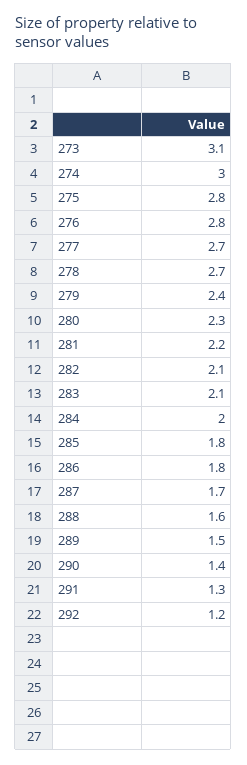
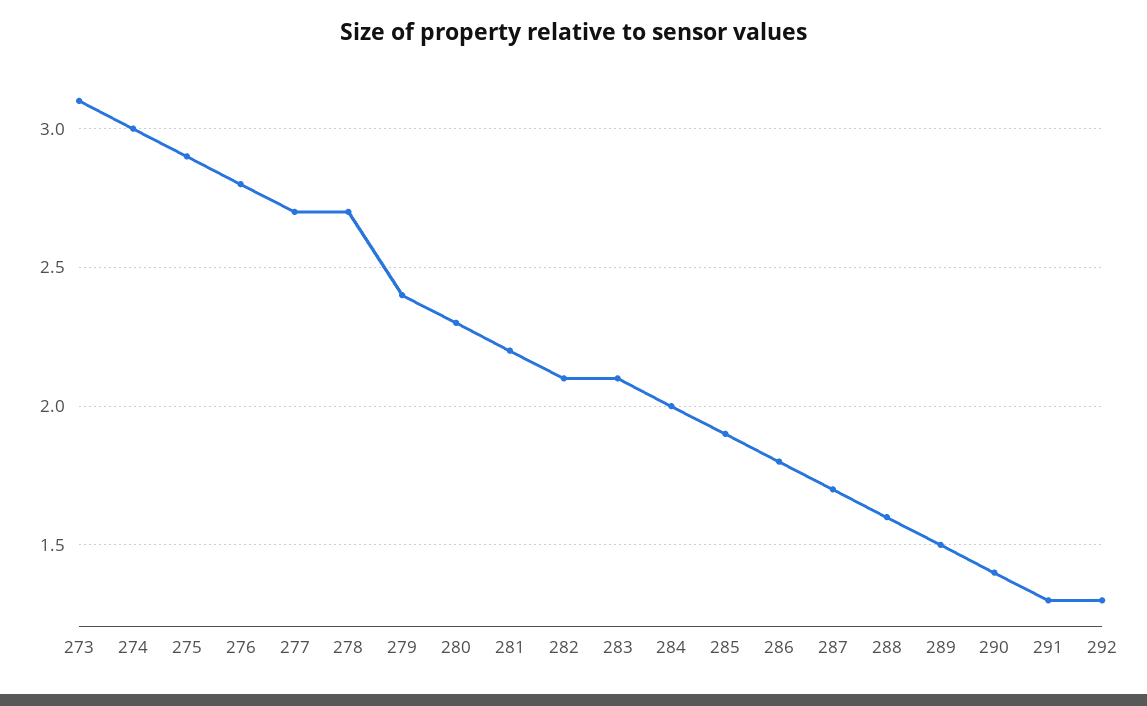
275: 2.8 -> 2.9
285: 1.8 -> 1.9
292: 1.2 -> 1.3

